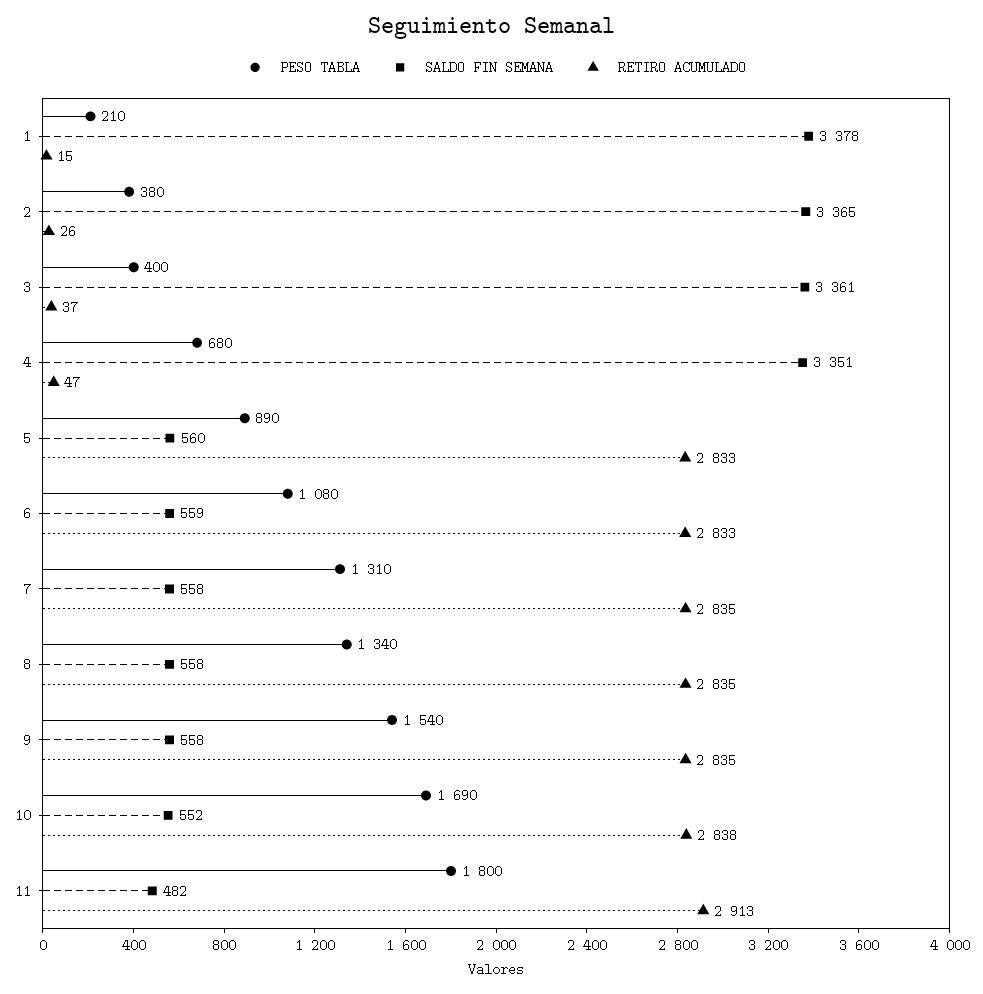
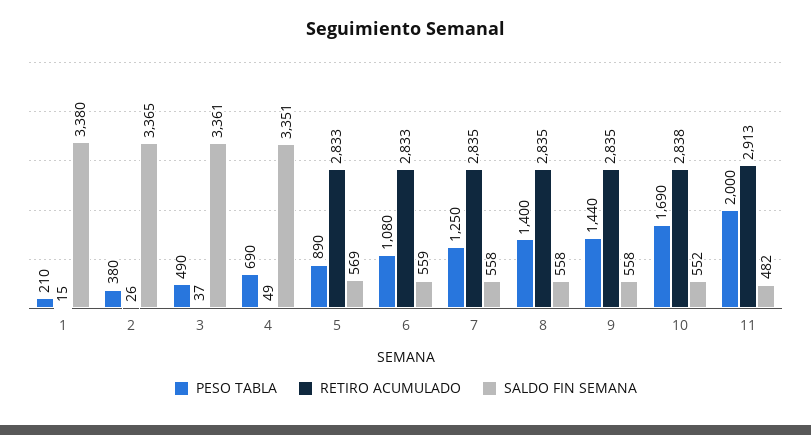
SALDO FIN SEMANA, 1: 3378 -> 3380
PESO TABLA, 3: 400 -> 490
PESO TABLA, 4: 680 -> 690
RETIRO ACUMULADO, 4: 47 -> 49
SALDO FIN SEMANA, 5: 560 -> 569
PESO TABLA, 7: 1310 -> 1250
PESO TABLA, 8: 1340 -> 1400
PESO TABLA, 9: 1540 -> 1440
PESO TABLA, 11: 1800 -> 2000

